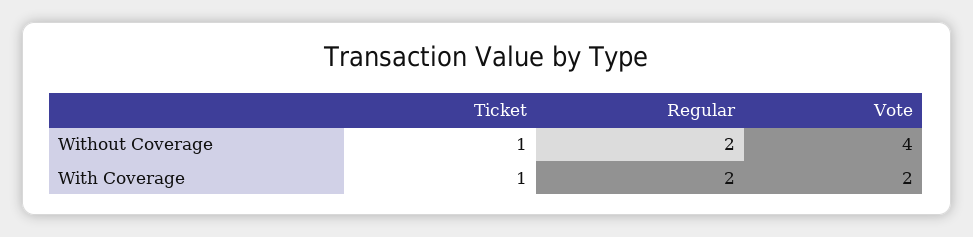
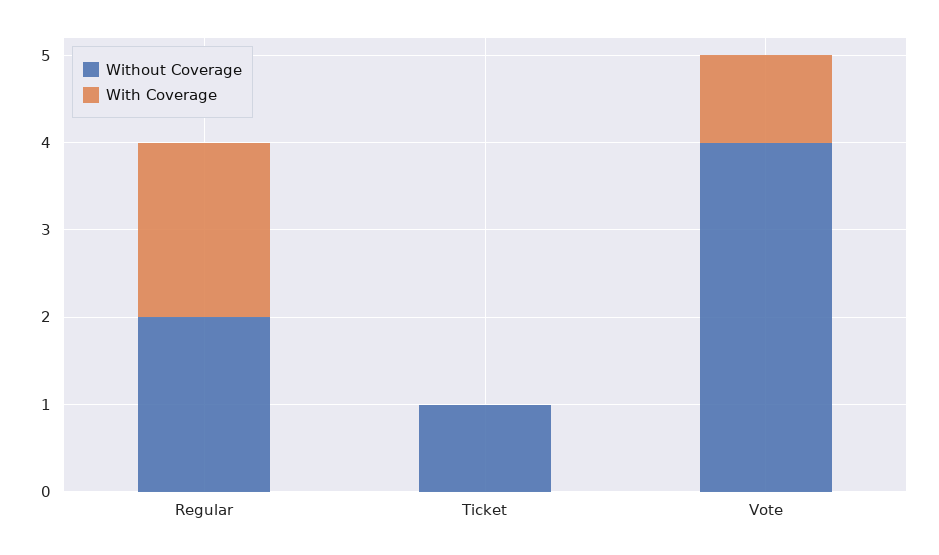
With Coverage, Ticket: 1 -> 0
With Coverage, Vote: 2 -> 1

